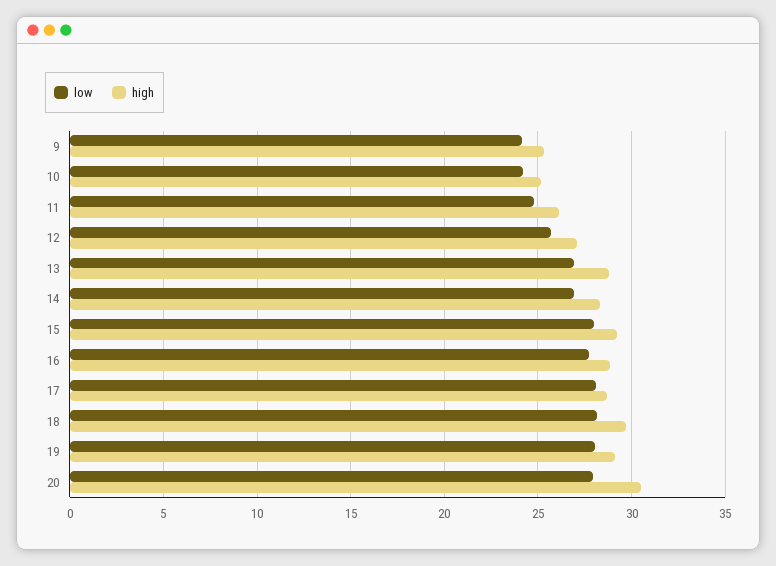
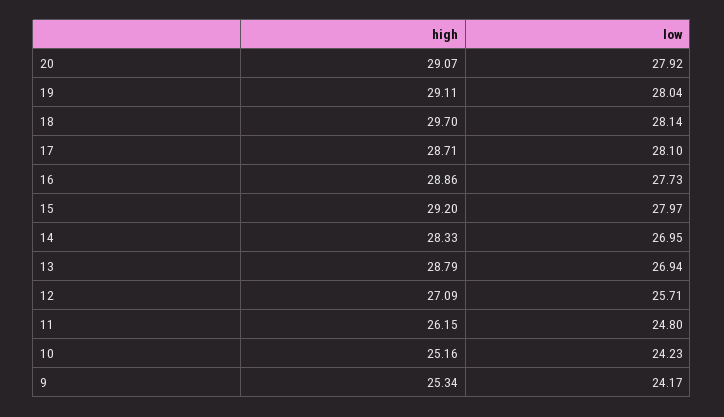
high, 20: 30.5 -> 29.07

